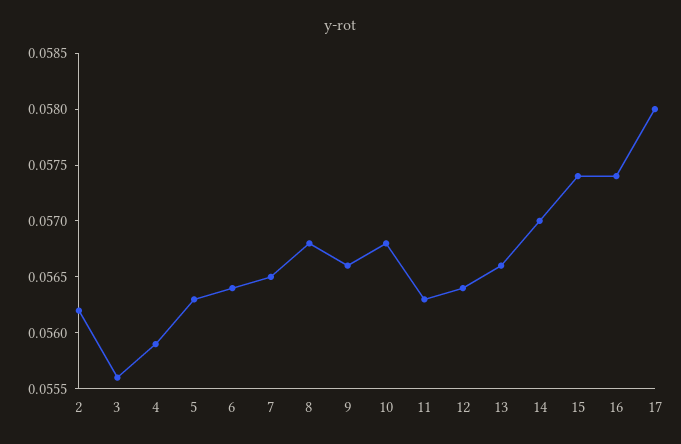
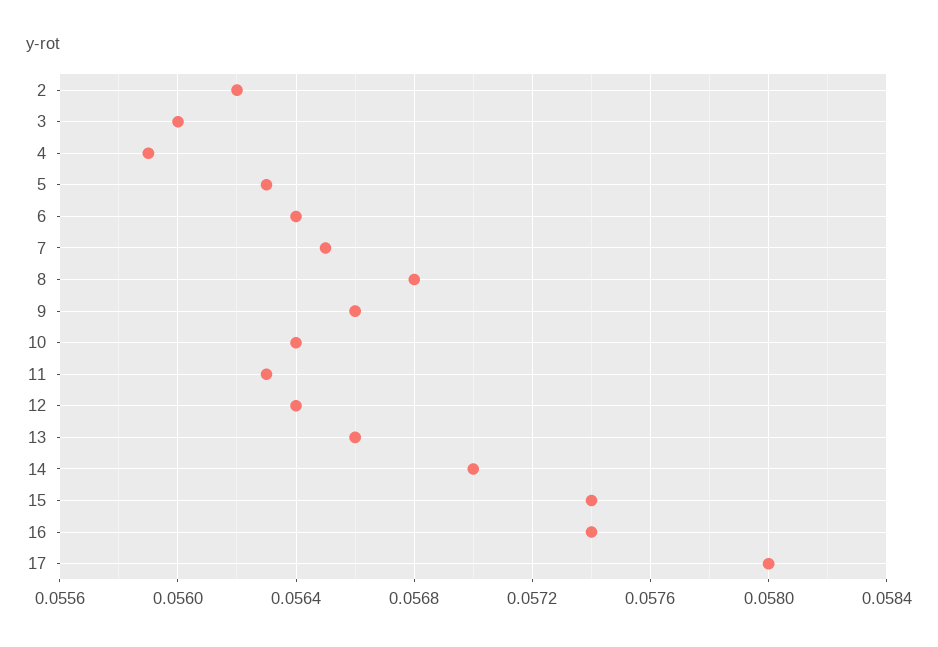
3: 0.0556 -> 0.056
10: 0.0568 -> 0.0564

